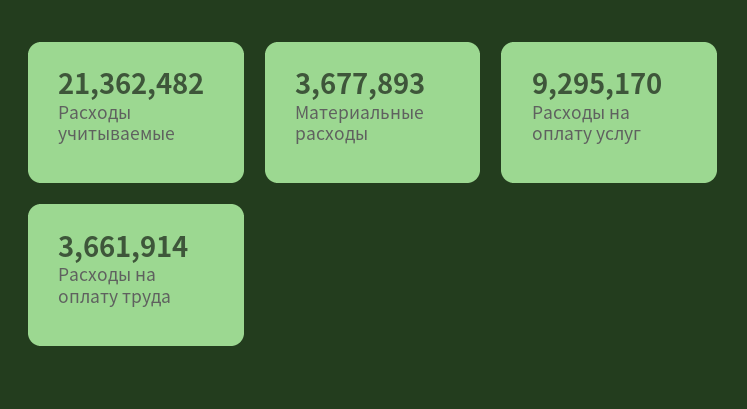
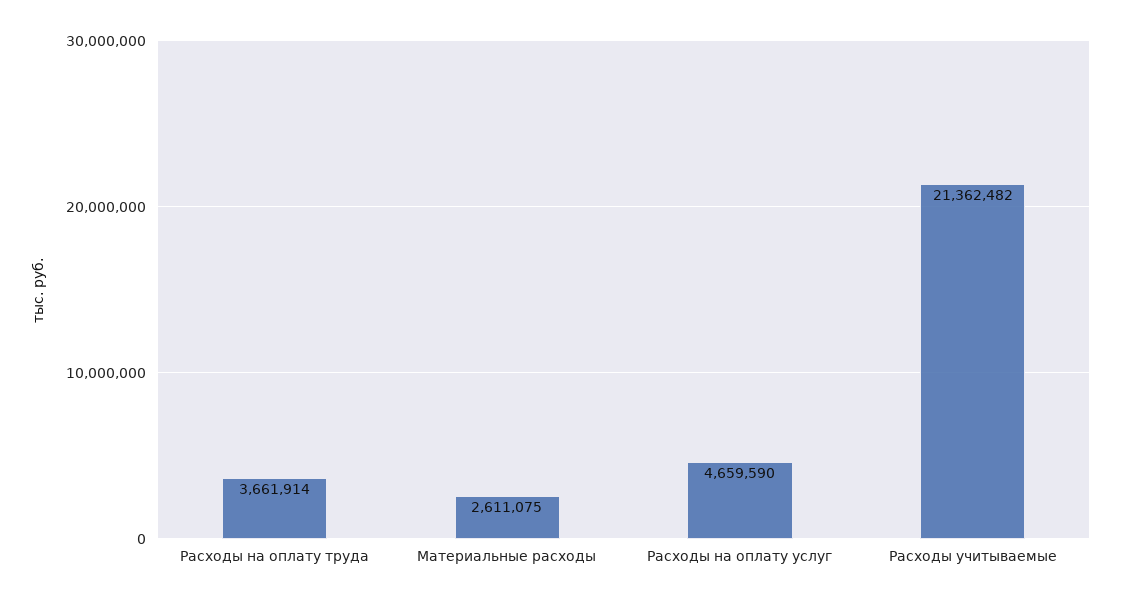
Материальные расходы: 3677893 -> 2611075
Расходы на оплату услуг: 9295170 -> 4659590

